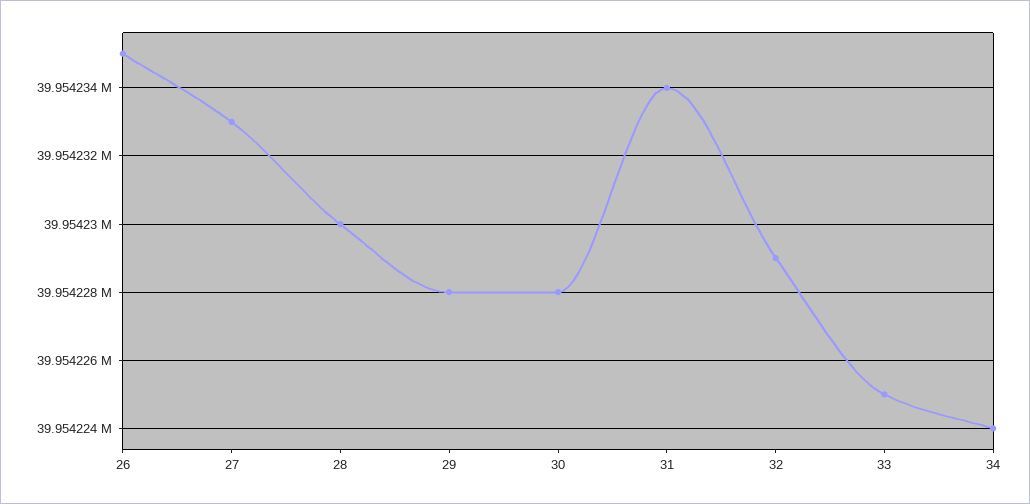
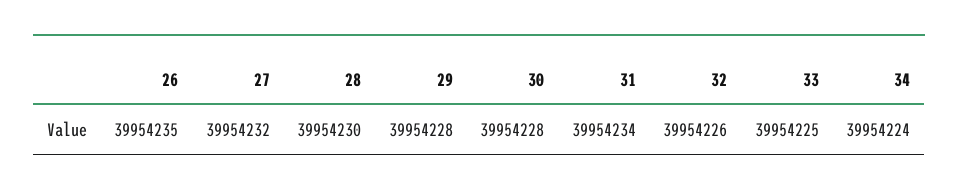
27: 39954233 -> 39954232
32: 39954229 -> 39954226

